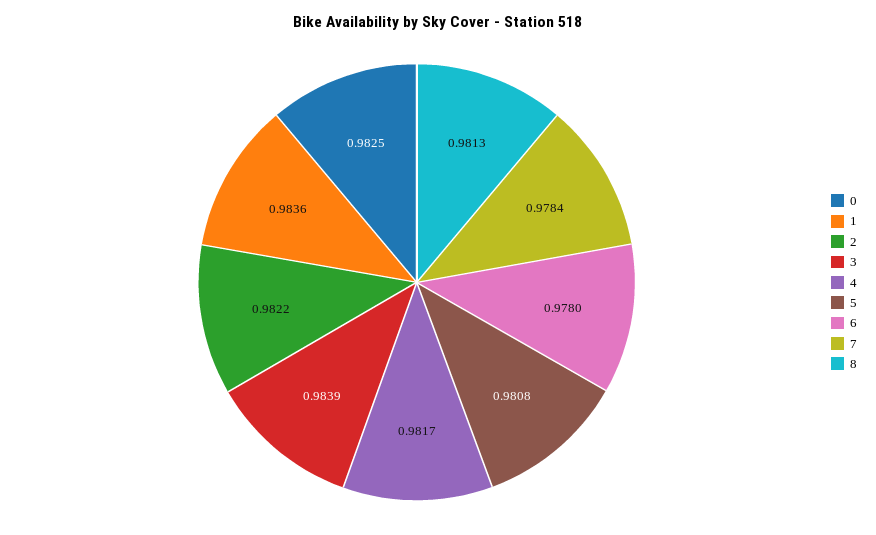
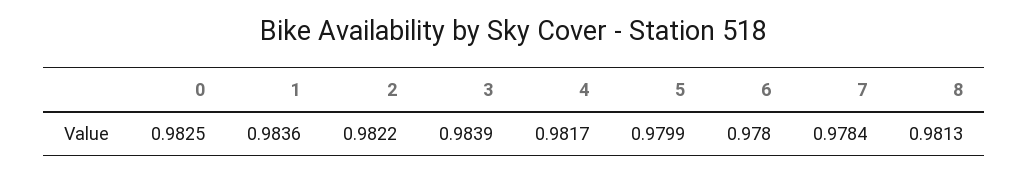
5: 0.9808 -> 0.9799

